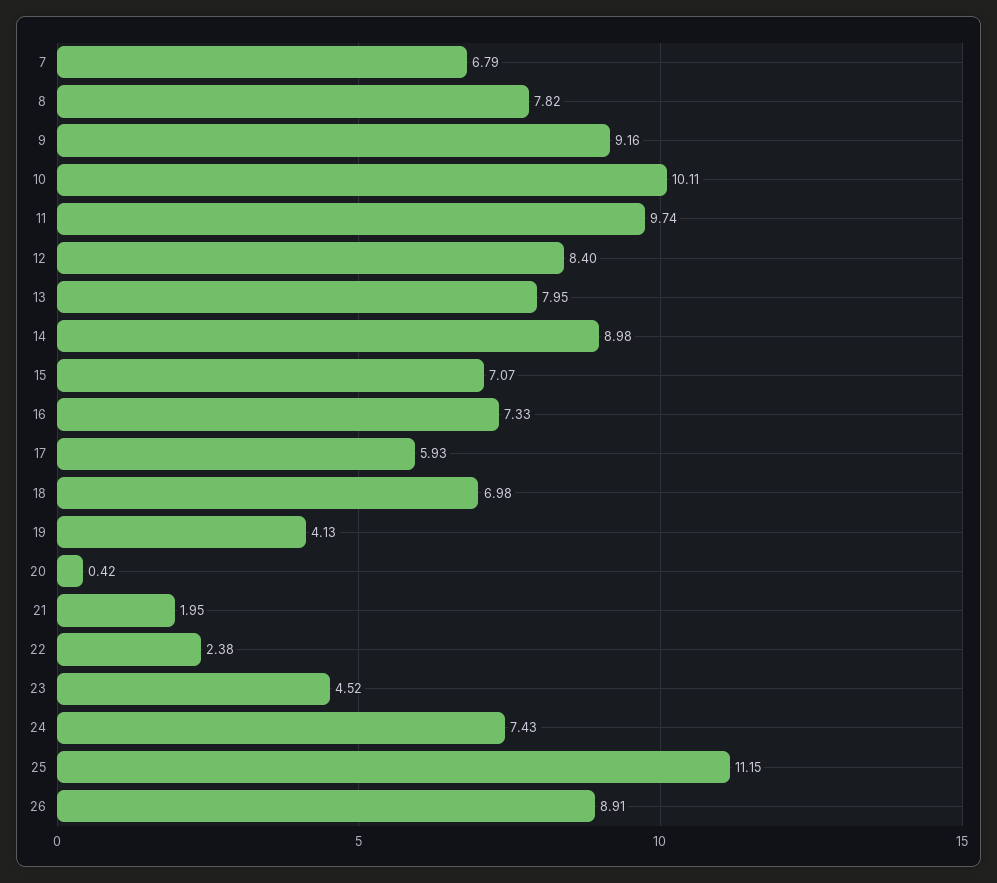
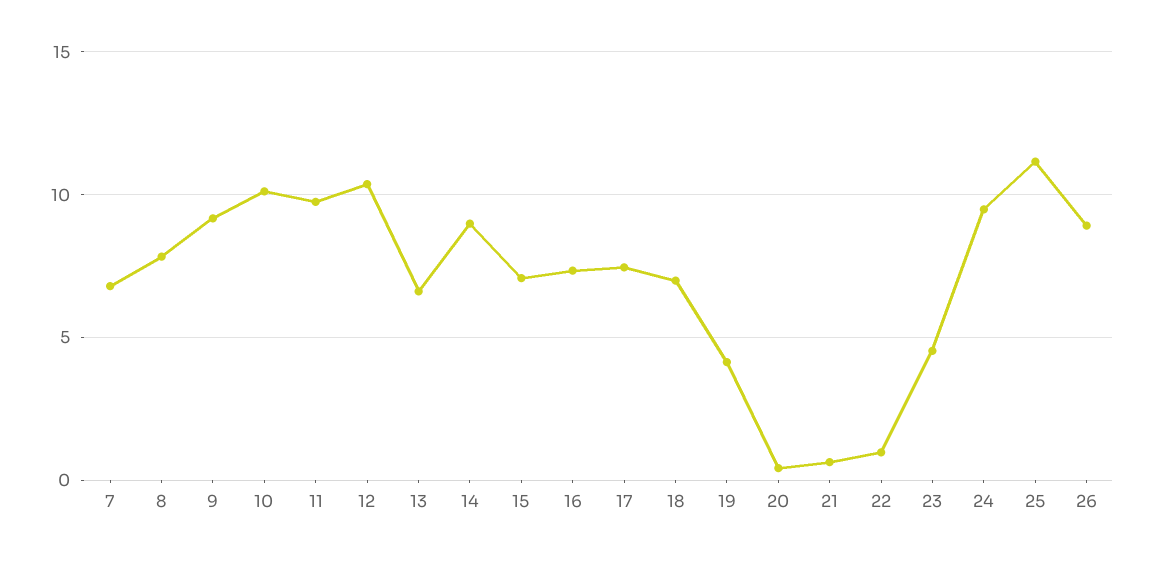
12: 8.4 -> 10.5
13: 7.95 -> 6.5
17: 5.93 -> 7.5
21: 1.95 -> 0.5
22: 2.38 -> 1
24: 7.43 -> 9.5

